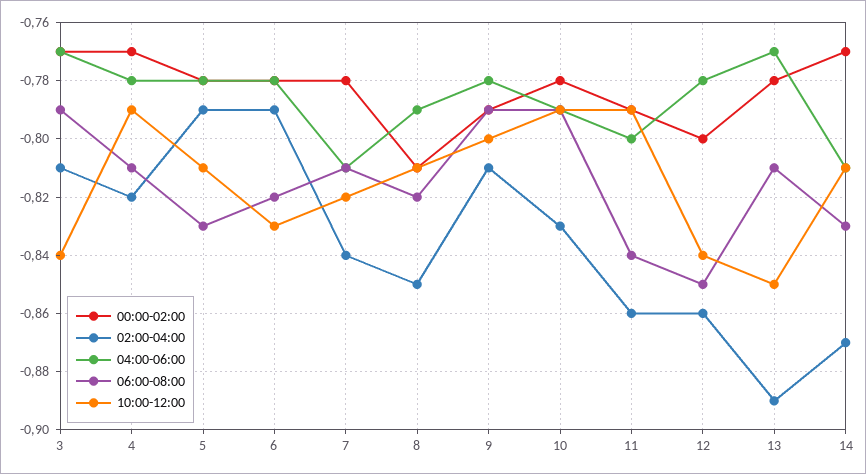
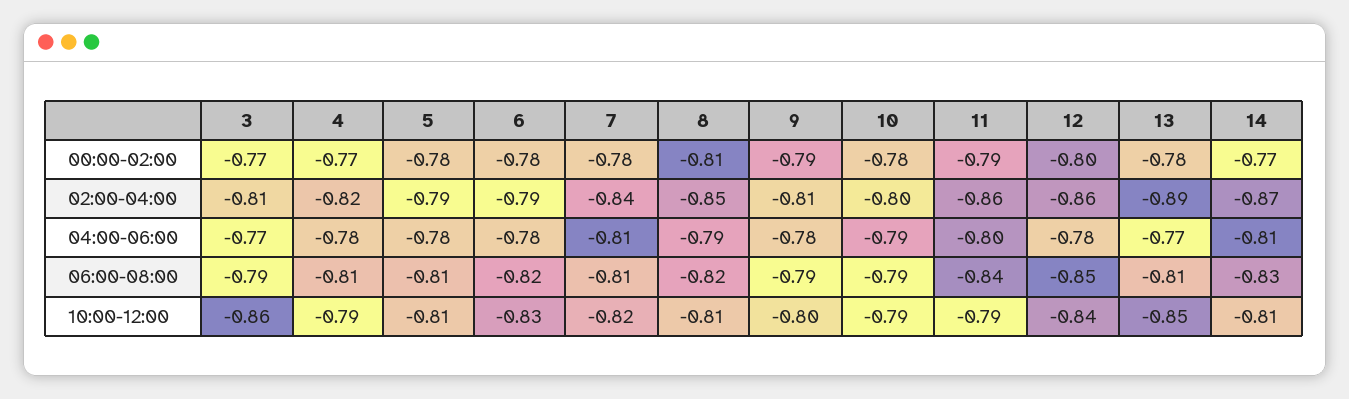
10:00-12:00, 3: -0.84 -> -0.86
06:00-08:00, 5: -0.83 -> -0.81
02:00-04:00, 10: -0.83 -> -0.8

